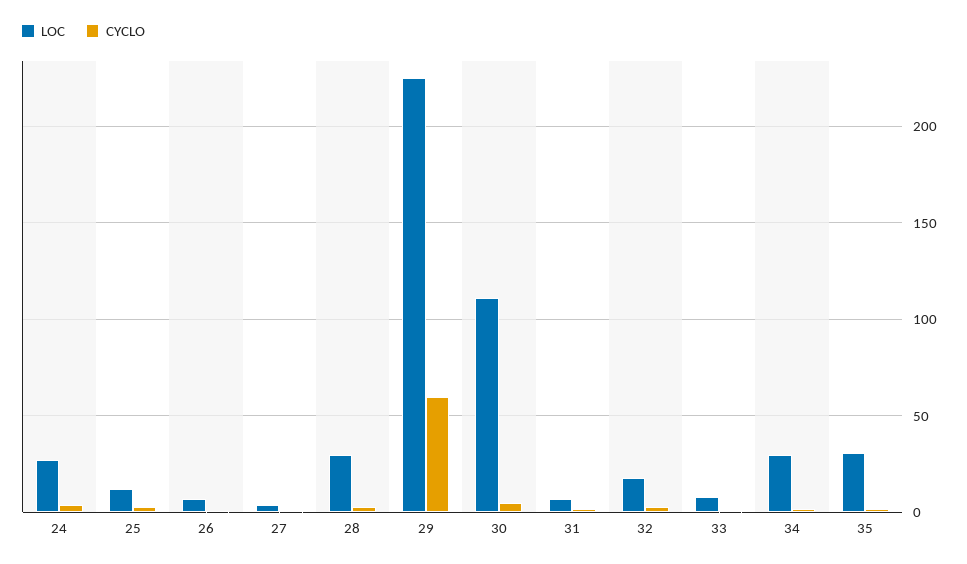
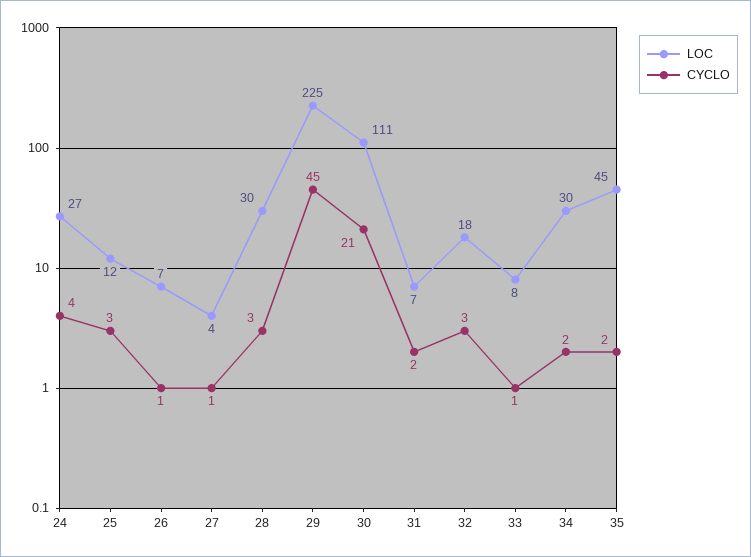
CYCLO, 29: 60 -> 45
CYCLO, 30: 5 -> 21
LOC, 35: 30 -> 45

